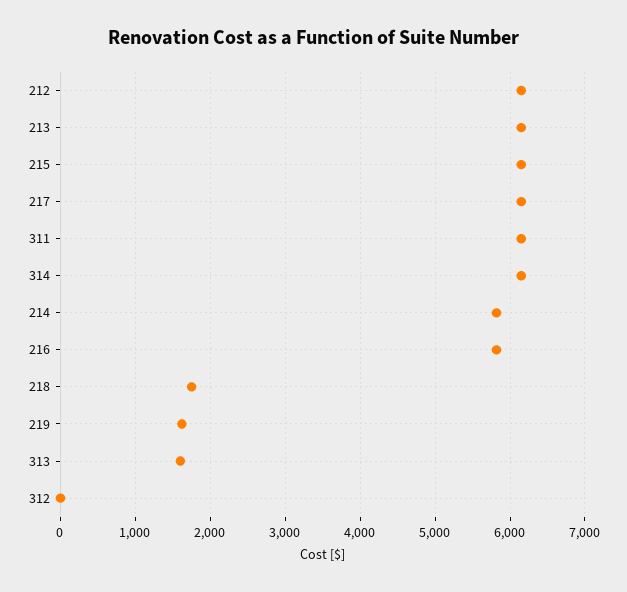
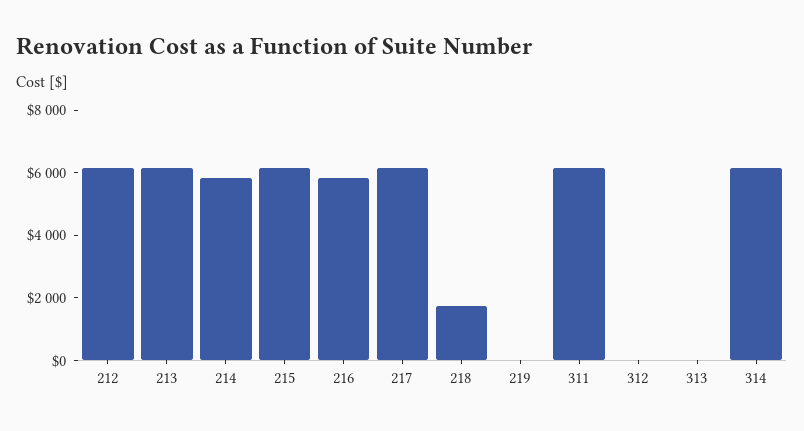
219: 1600 -> 0
313: 1600 -> 0

